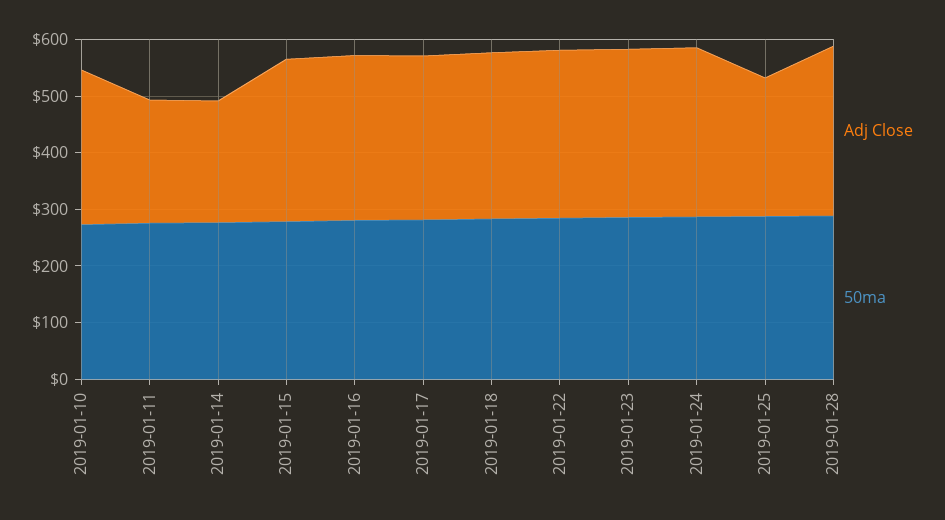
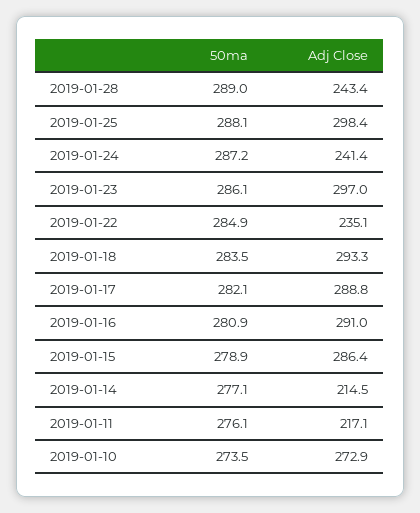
Adj Close, 2019-01-22: 300 -> 235.1
Adj Close, 2019-01-24: 300 -> 241.4
Adj Close, 2019-01-25: 240 -> 298.4
Adj Close, 2019-01-28: 300 -> 243.4

